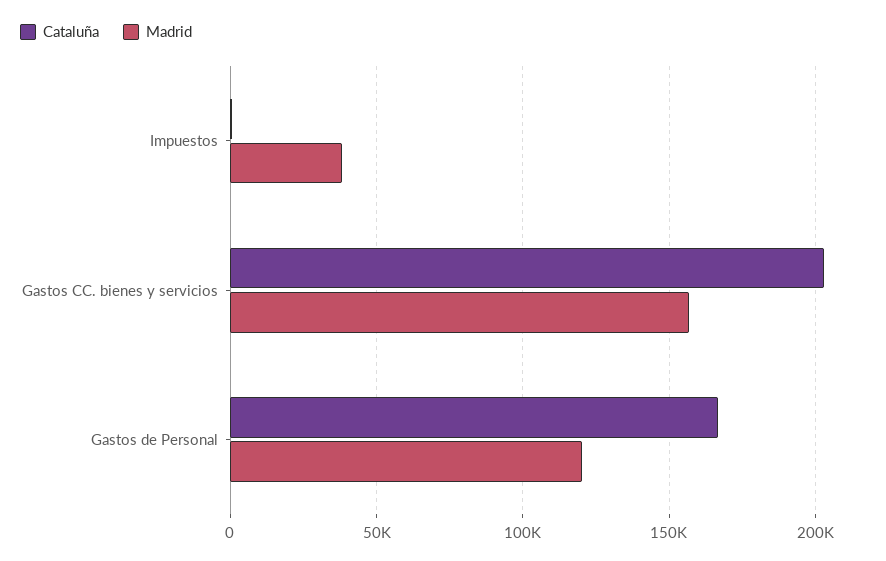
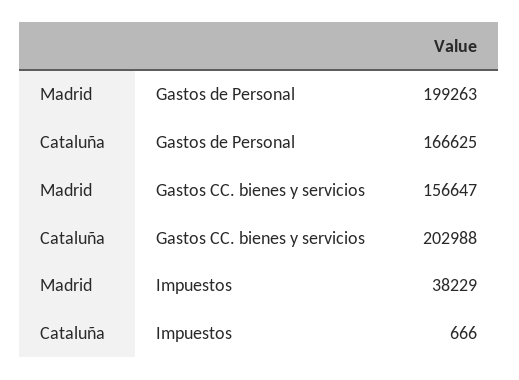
Madrid, Gastos de Personal: 120000 -> 199263

